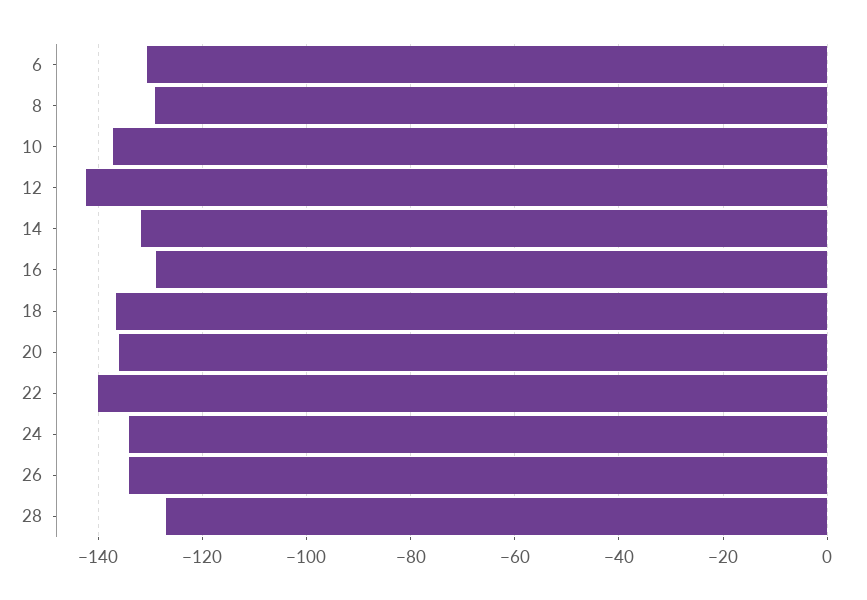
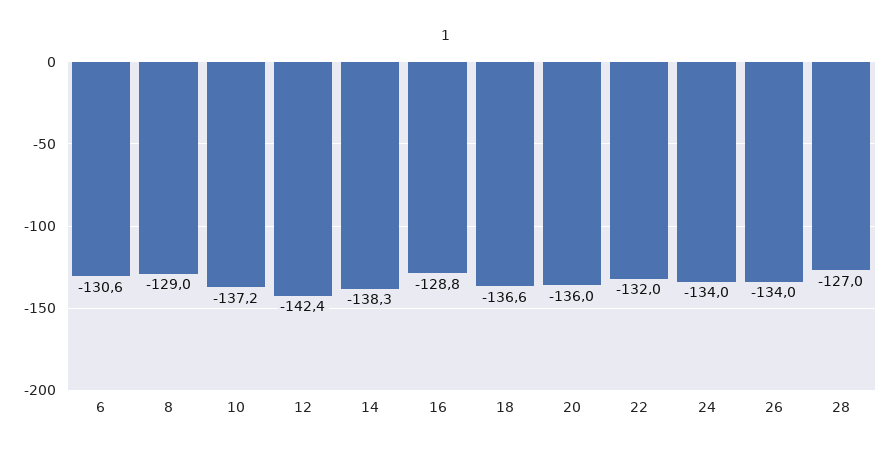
14: -132 -> -138.3
22: -140 -> -132

